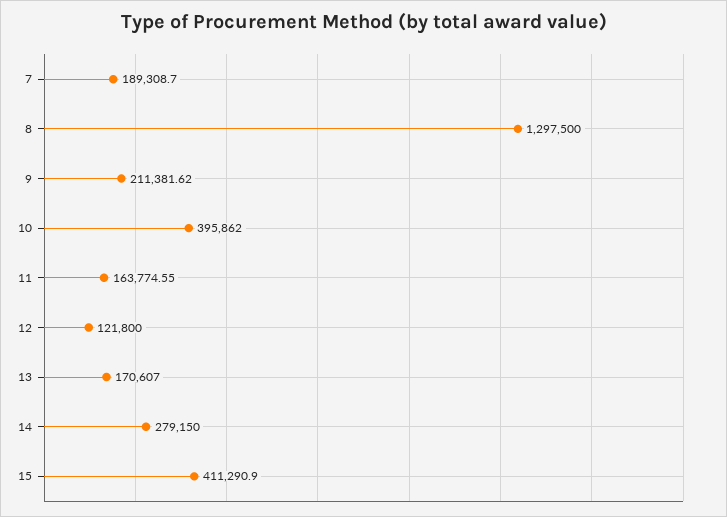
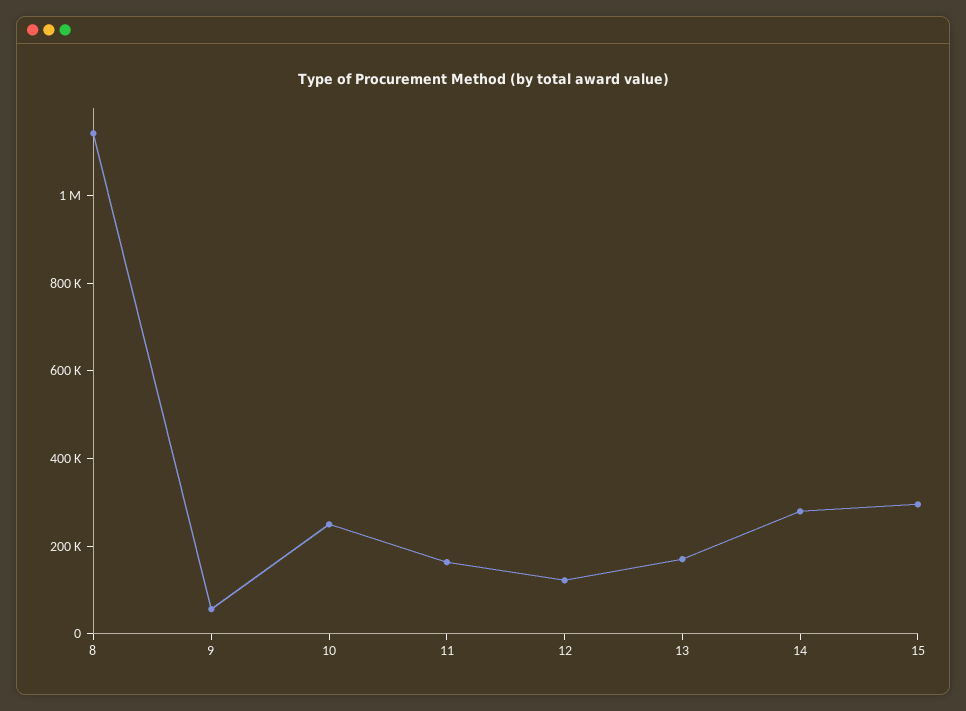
7: 189308.7 -> none
8: 1297500 -> 1150000
9: 211381.62 -> 50000
10: 395862 -> 250000
15: 411290.9 -> 300000

